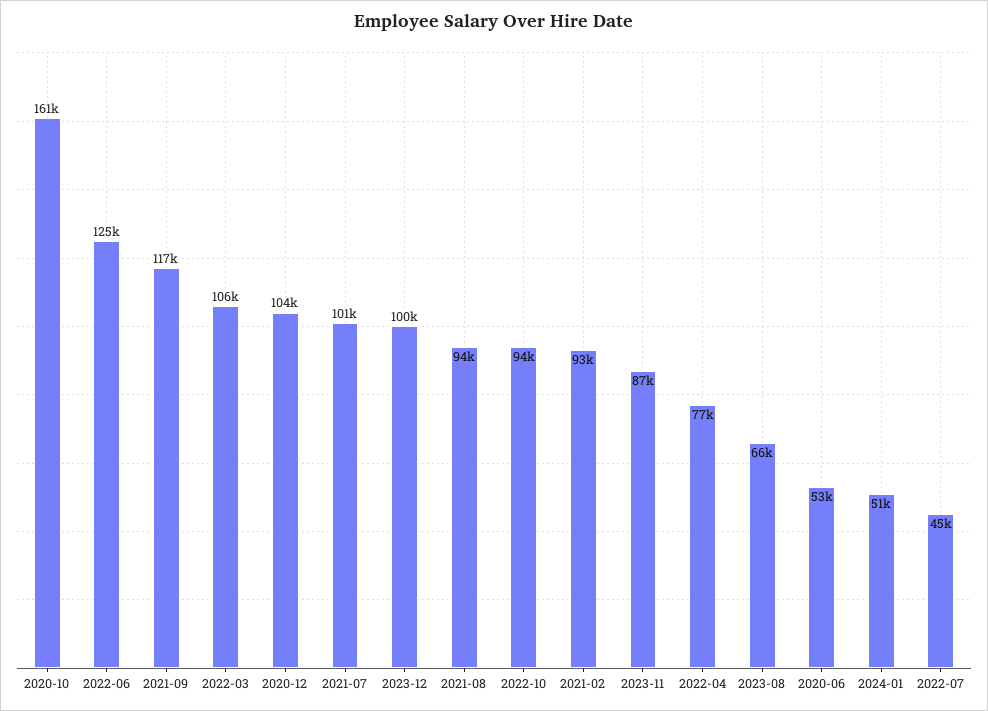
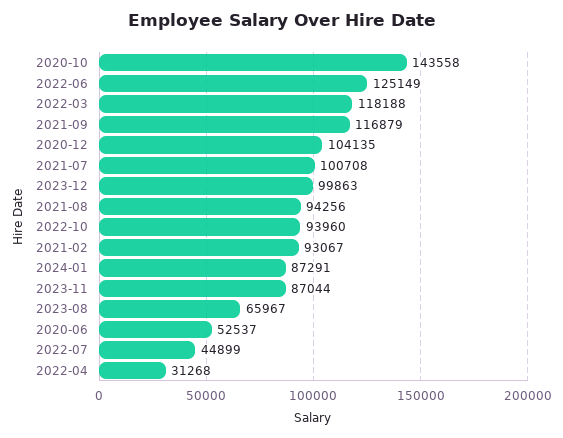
2020-10: 161000 -> 143558
2022-03: 106000 -> 118188
2022-04: 77000 -> 31268
2024-01: 51000 -> 87291

